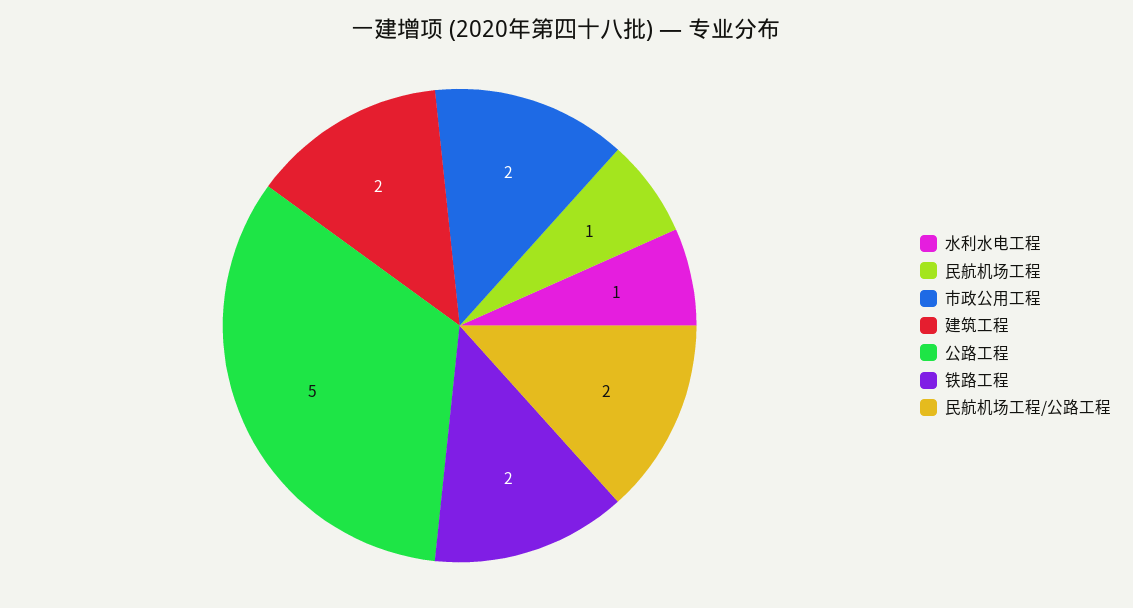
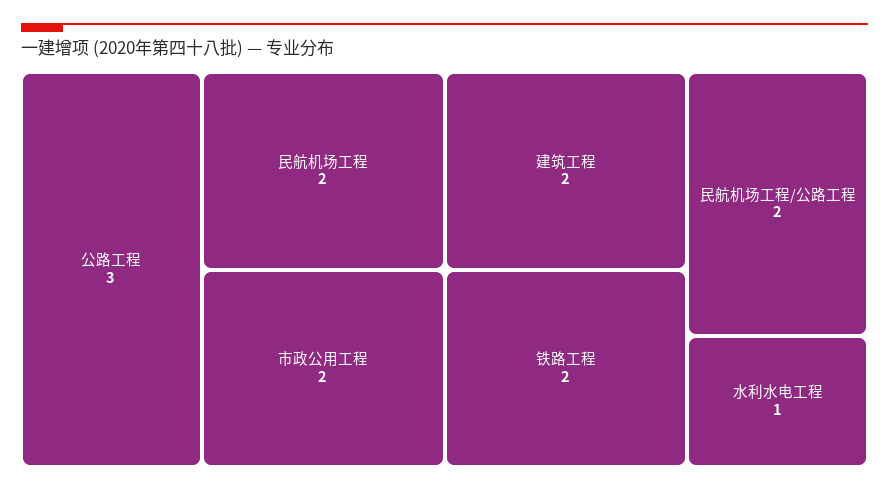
民航机场工程: 1 -> 2
公路工程: 5 -> 3

